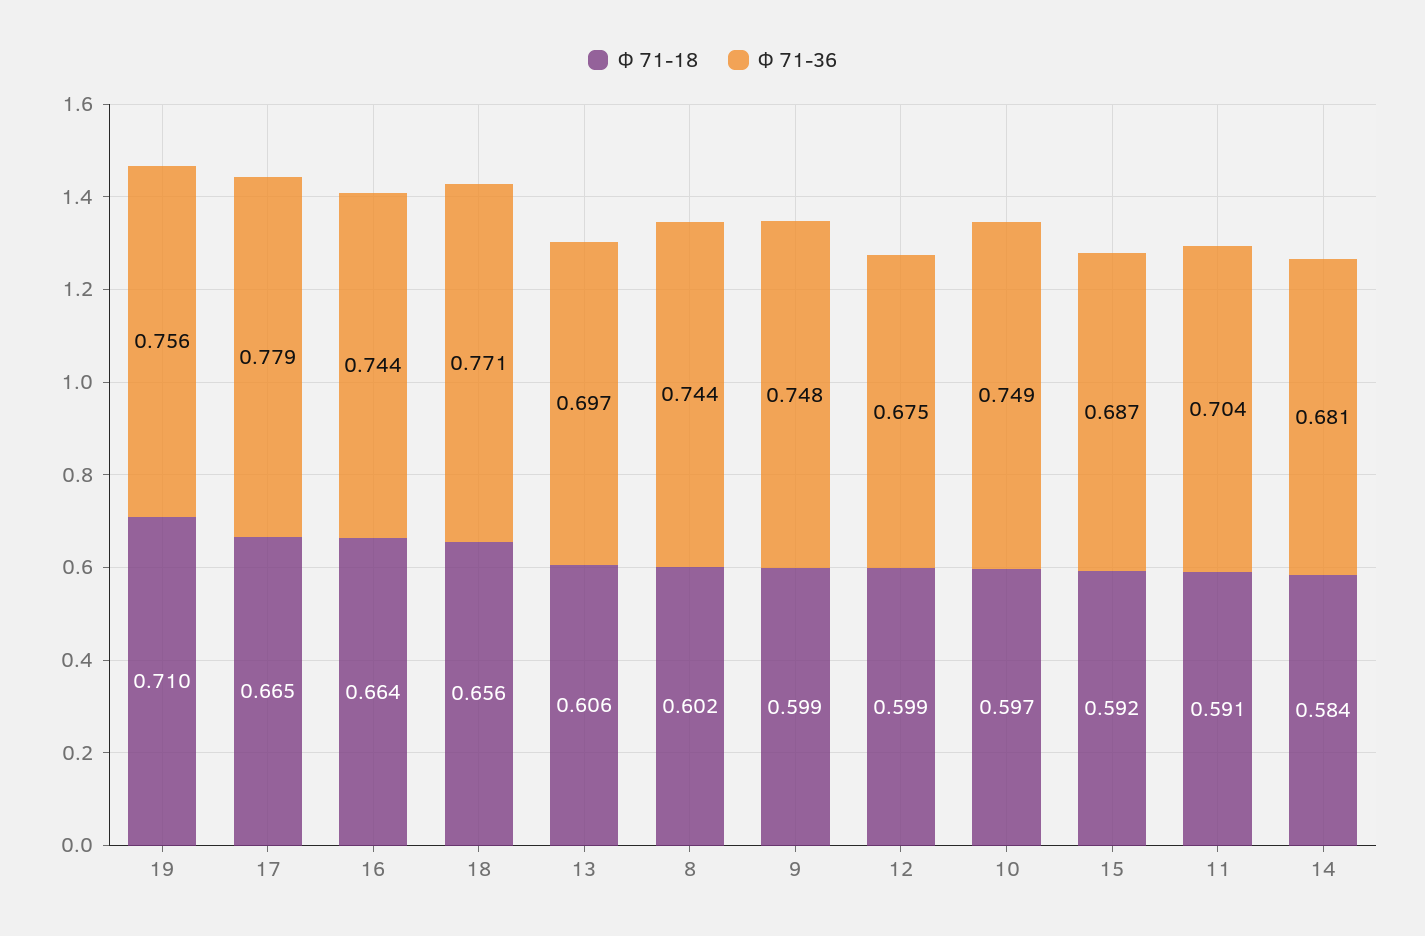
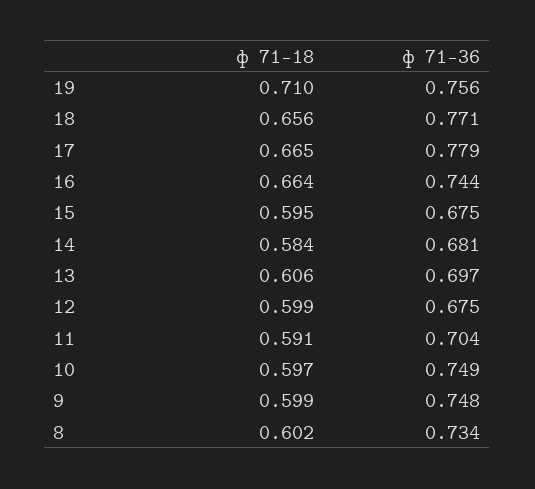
Ф 71-36, 8: 0.744 -> 0.734
Ф 71-18, 15: 0.592 -> 0.595
Ф 71-36, 15: 0.687 -> 0.675

